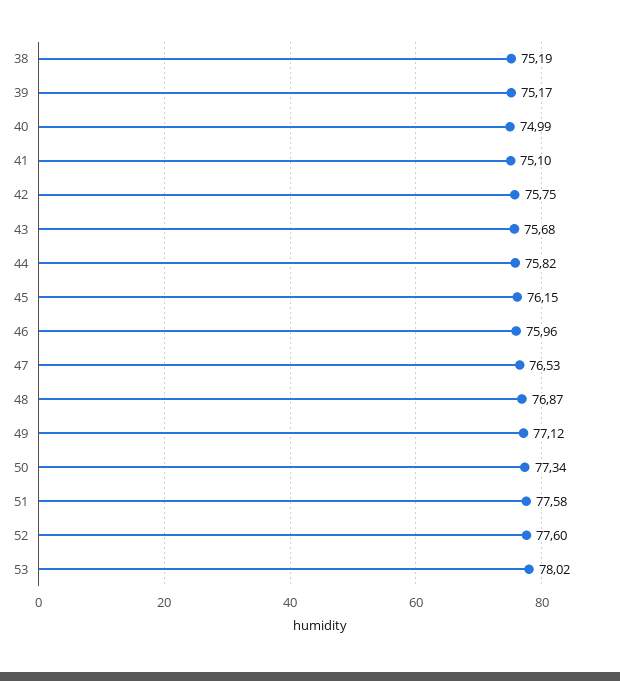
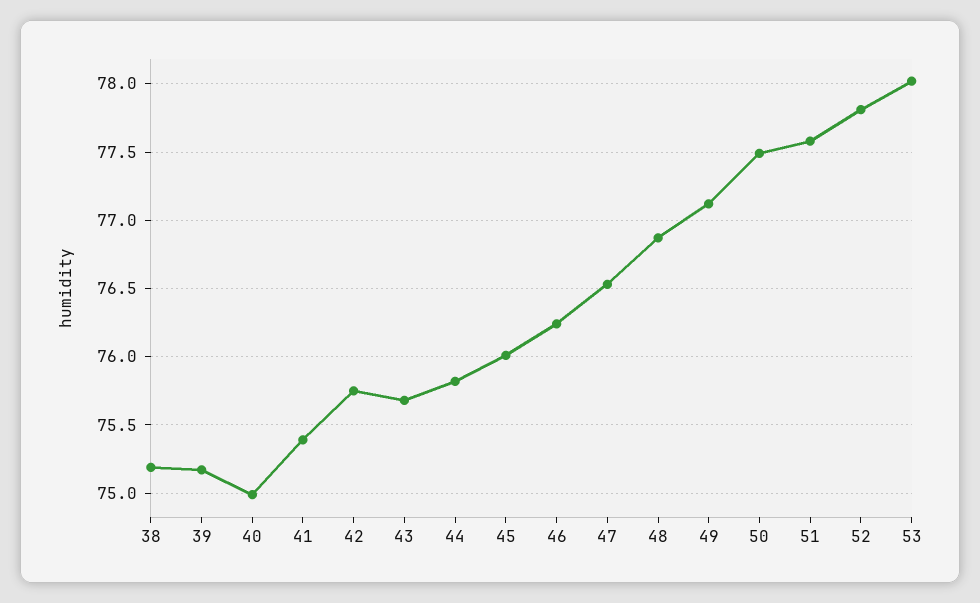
41: 75.1 -> 75.4
45: 76.15 -> 76
46: 75.96 -> 76.25
50: 77.34 -> 77.5
52: 77.6 -> 77.8

